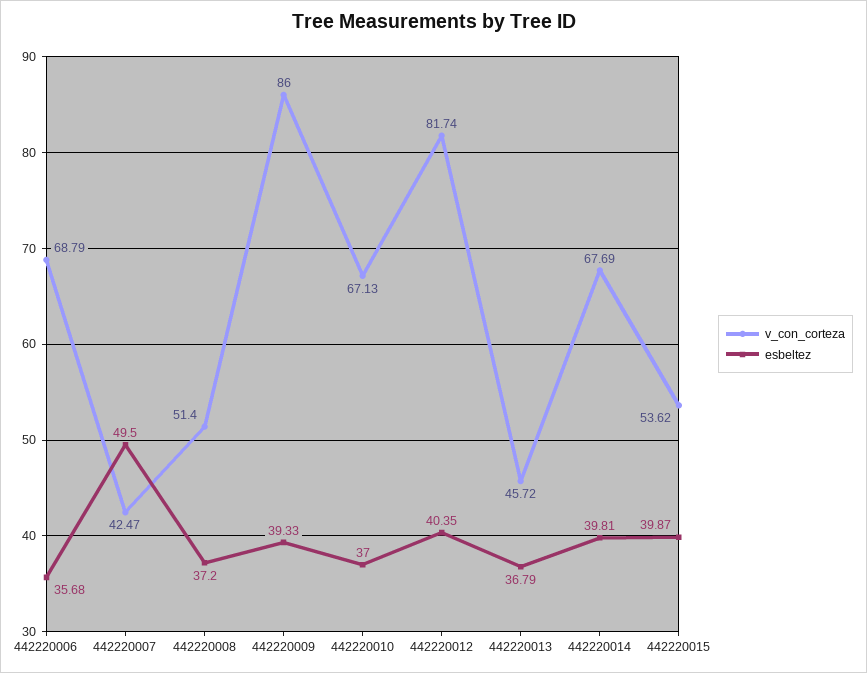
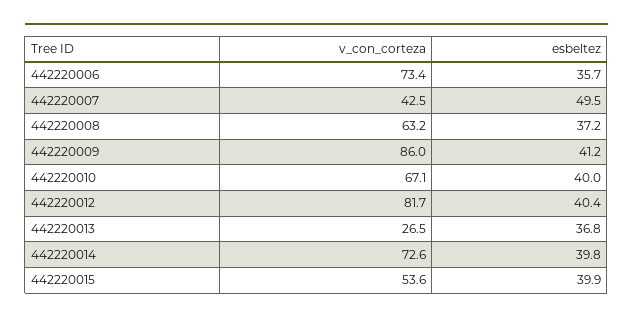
v_con_corteza, 442220006: 68.79 -> 73.4
v_con_corteza, 442220008: 51.4 -> 63.2
esbeltez, 442220009: 39.33 -> 41.2
esbeltez, 442220010: 37 -> 40
v_con_corteza, 442220013: 45.72 -> 26.5
v_con_corteza, 442220014: 67.69 -> 72.6

